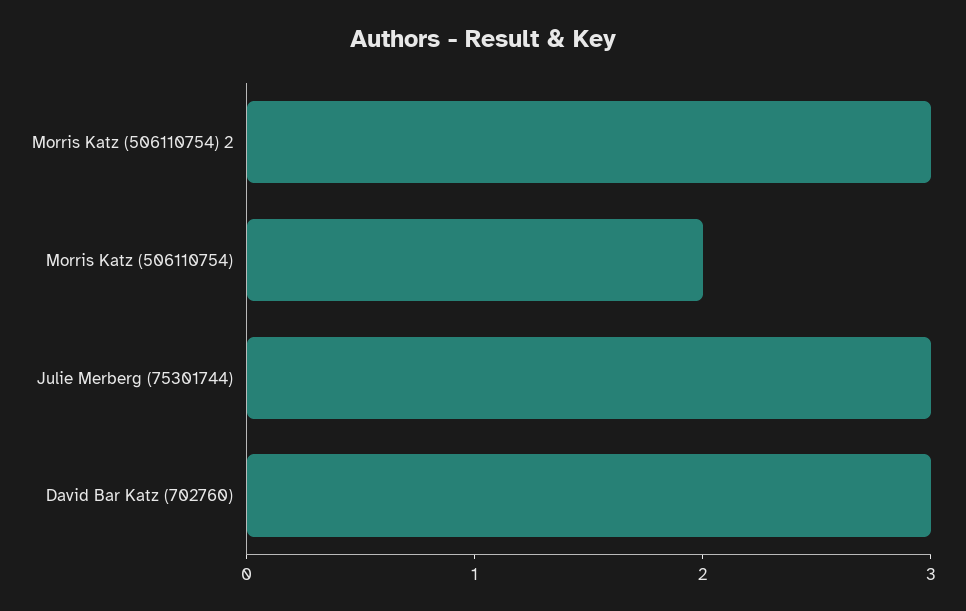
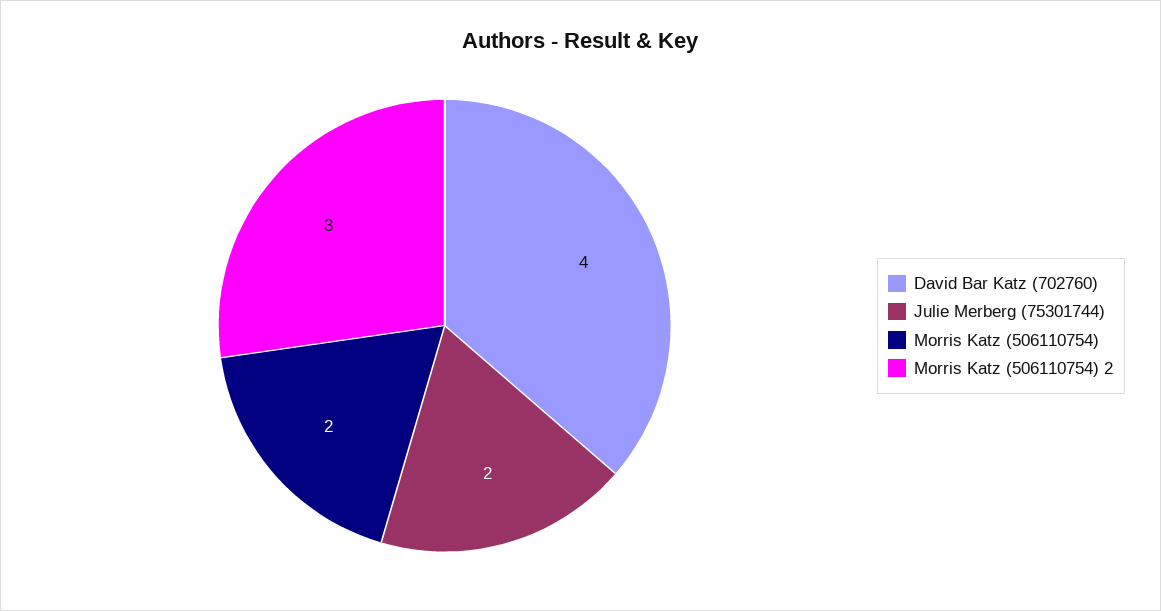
Julie Merberg (75301744): 3 -> 2
David Bar Katz (702760): 3 -> 4

